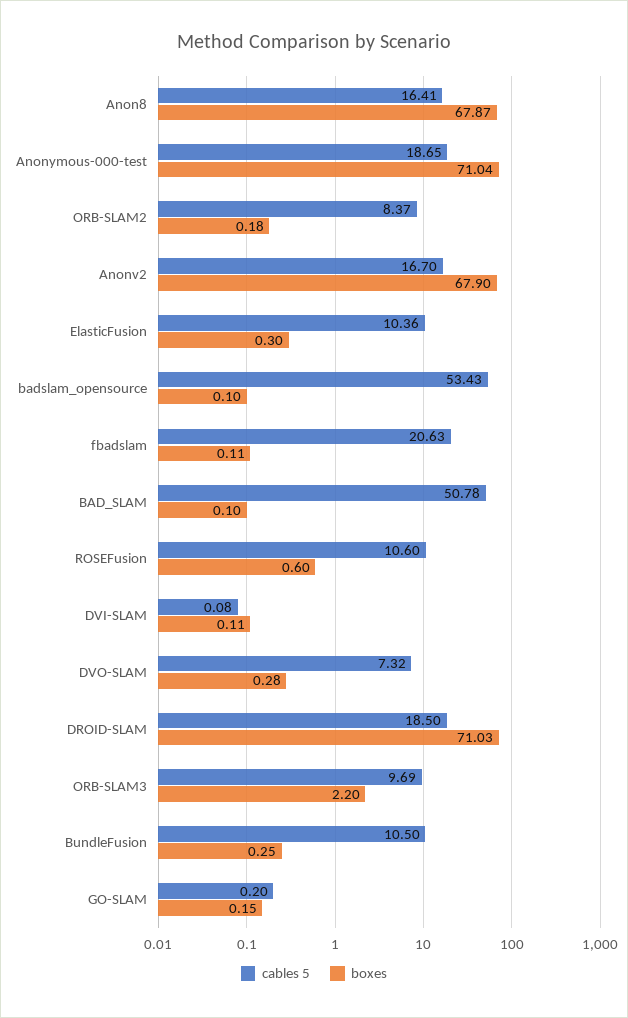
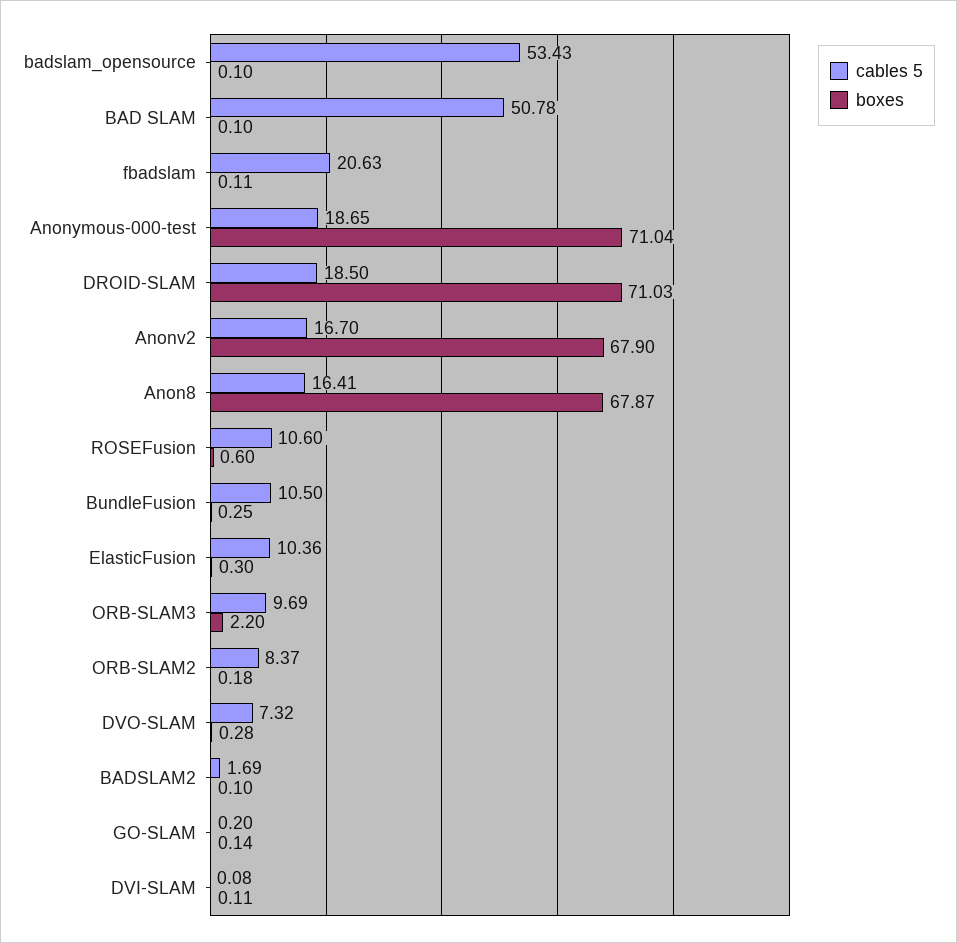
boxes, GO-SLAM: 0.15 -> 0.14
cables 5, BADSLAM2: none -> 1.69
boxes, BADSLAM2: none -> 0.1

